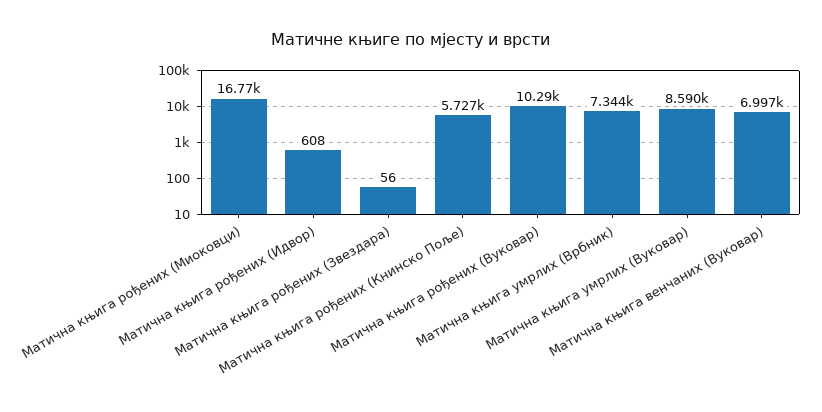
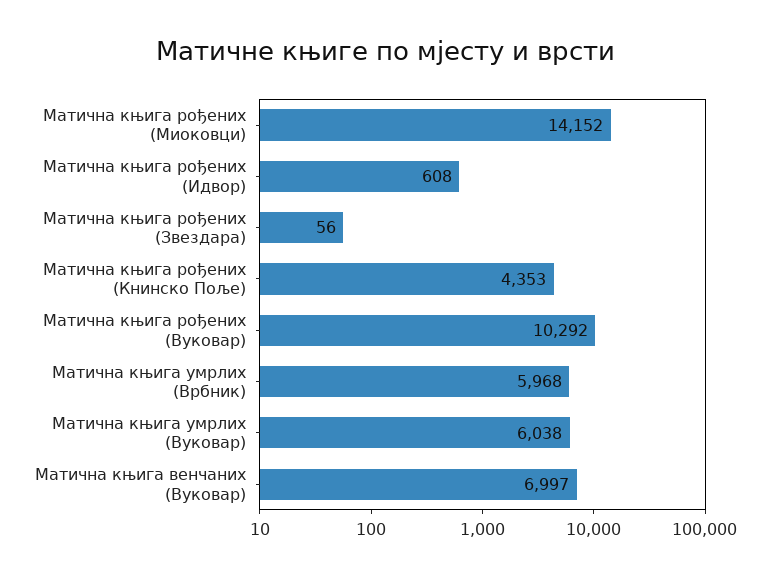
Матична књига рођених (Миоковци): 16770 -> 14152
Матична књига рођених (Книнско Поље): 5727 -> 4353
Матична књига умрлих (Врбник): 7344 -> 5968
Матична књига умрлих (Вуковар): 8590 -> 6038

